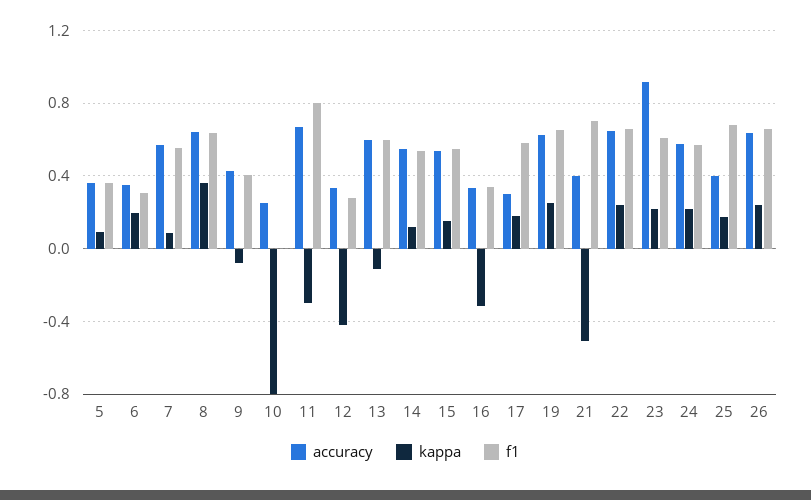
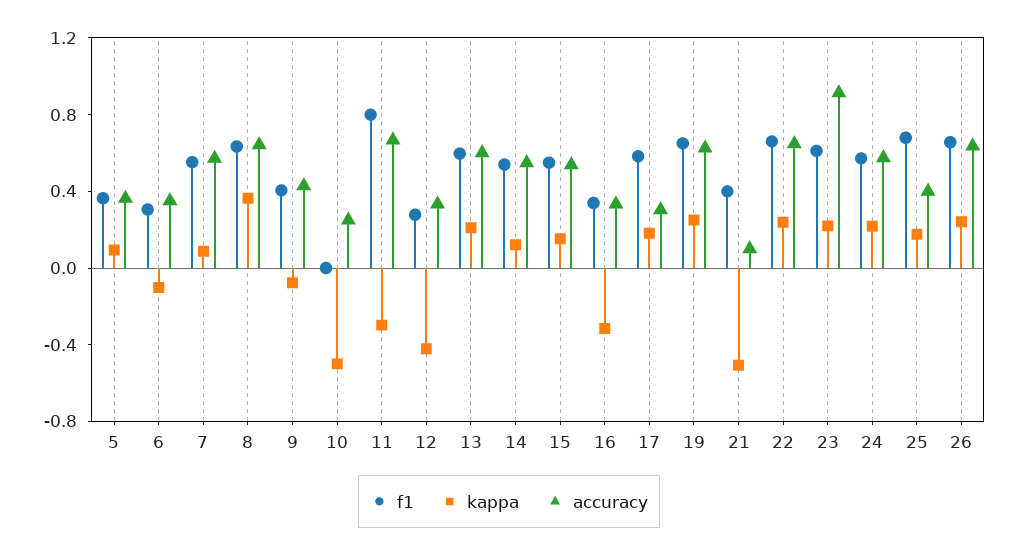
kappa, 6: 0.2 -> -0.1
kappa, 10: -0.8 -> -0.5
kappa, 13: -0.1 -> 0.2
accuracy, 21: 0.4 -> 0.1
f1, 21: 0.7 -> 0.4

